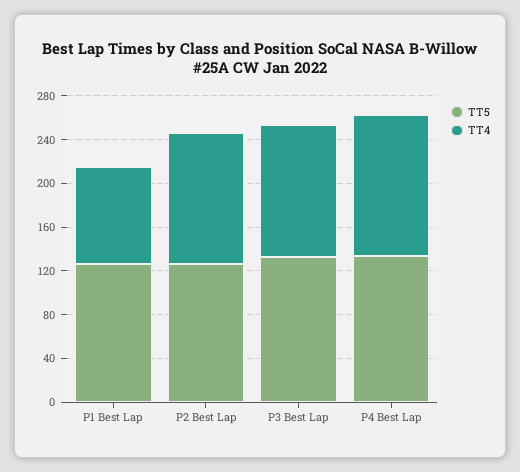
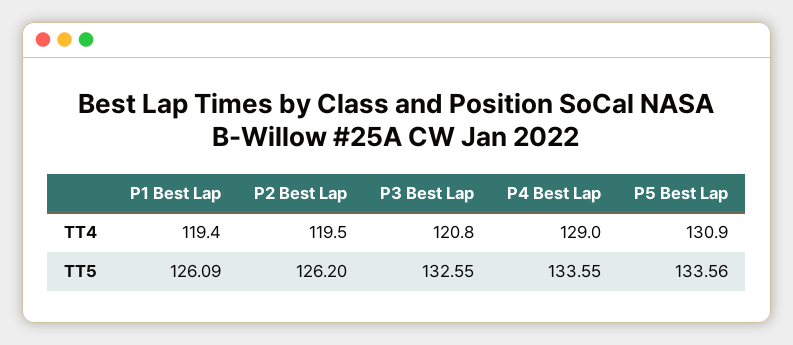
TT4, P1 Best Lap: 90 -> 119.4
TT4, P5 Best Lap: none -> 130.9
TT5, P5 Best Lap: none -> 133.56

